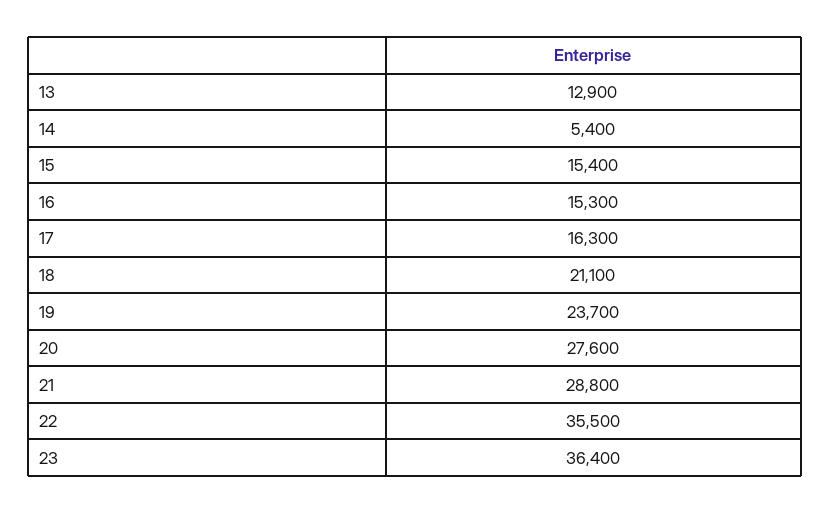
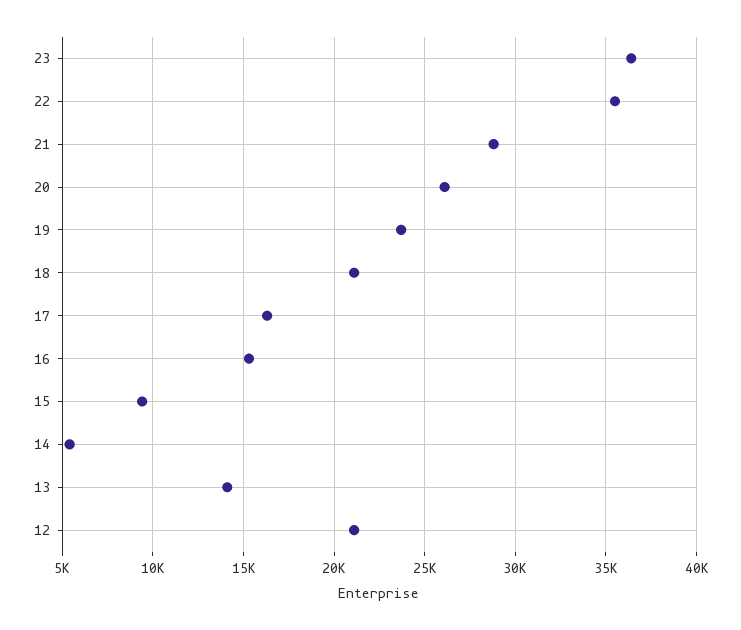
13: 12900 -> 14000
15: 15400 -> 9500
20: 27600 -> 26000
12: none -> 21000

